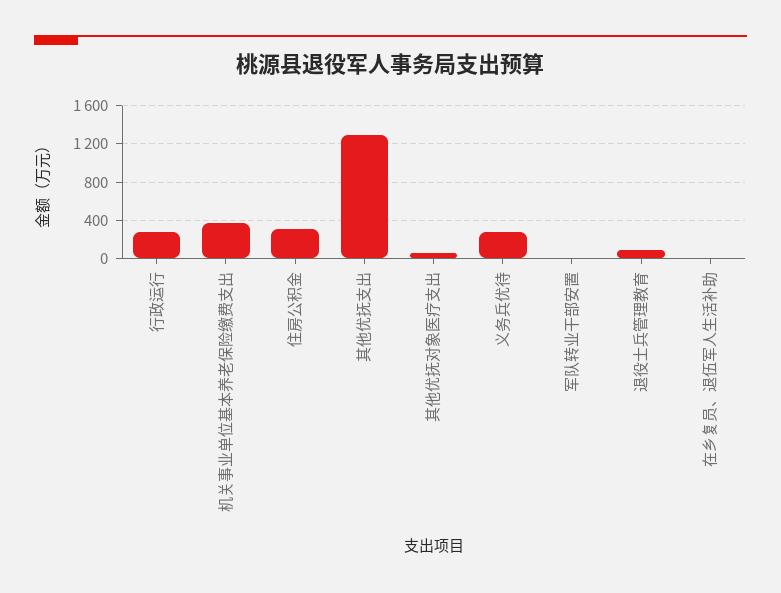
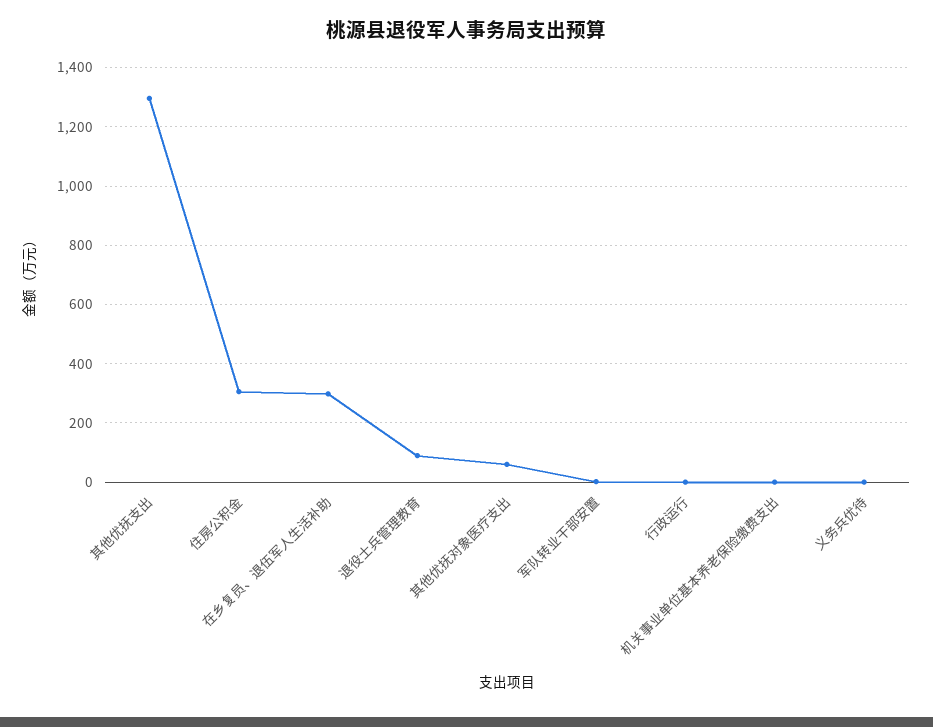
行政运行: 300 -> 0
机关事业单位基本养老保险缴费支出: 400 -> 0
义务兵优待: 300 -> 0
在乡复员、退伍军人生活补助: 0 -> 300

